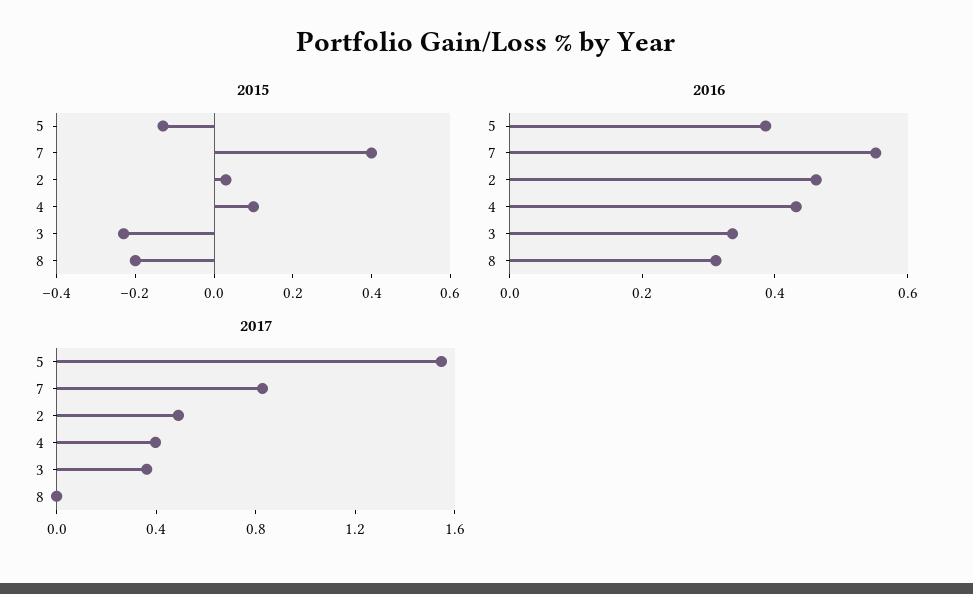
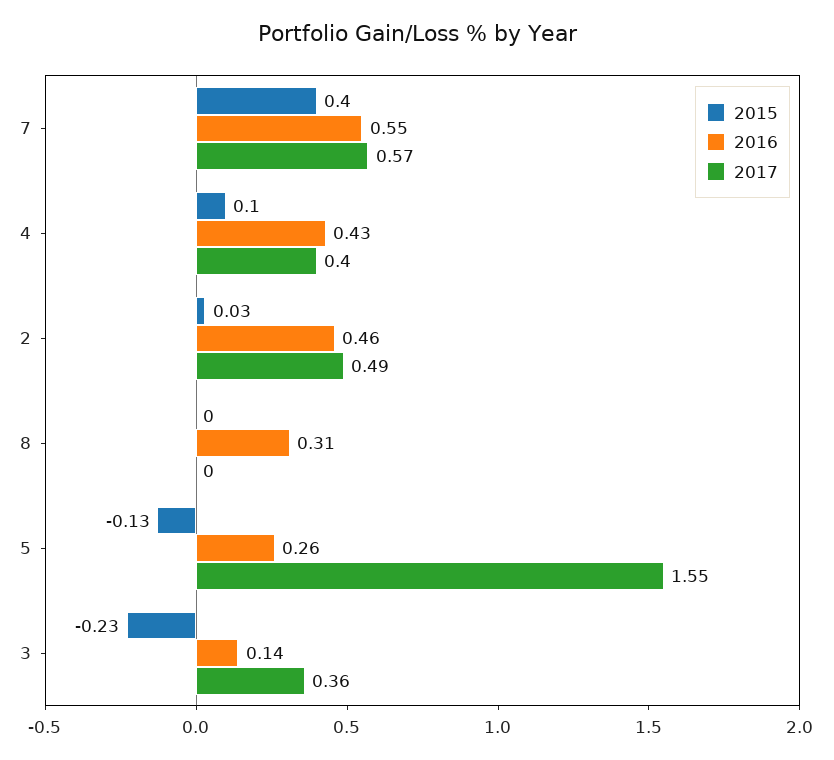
2015, 8: -0.2 -> 0
2016, 5: 0.4 -> 0.26
2016, 3: 0.35 -> 0.14
2017, 7: 0.8 -> 0.57

